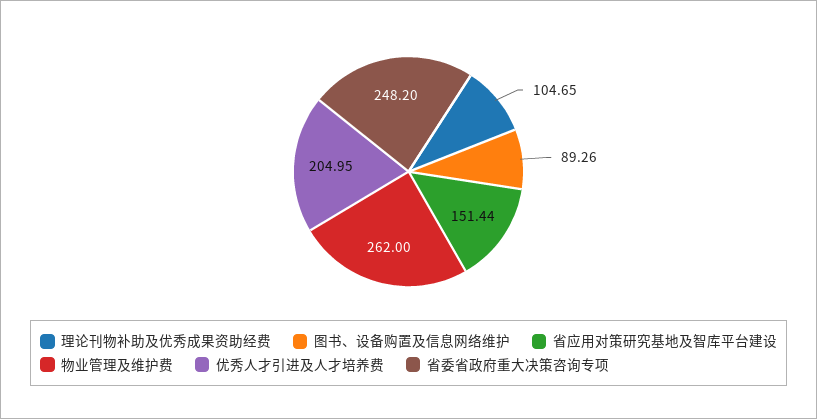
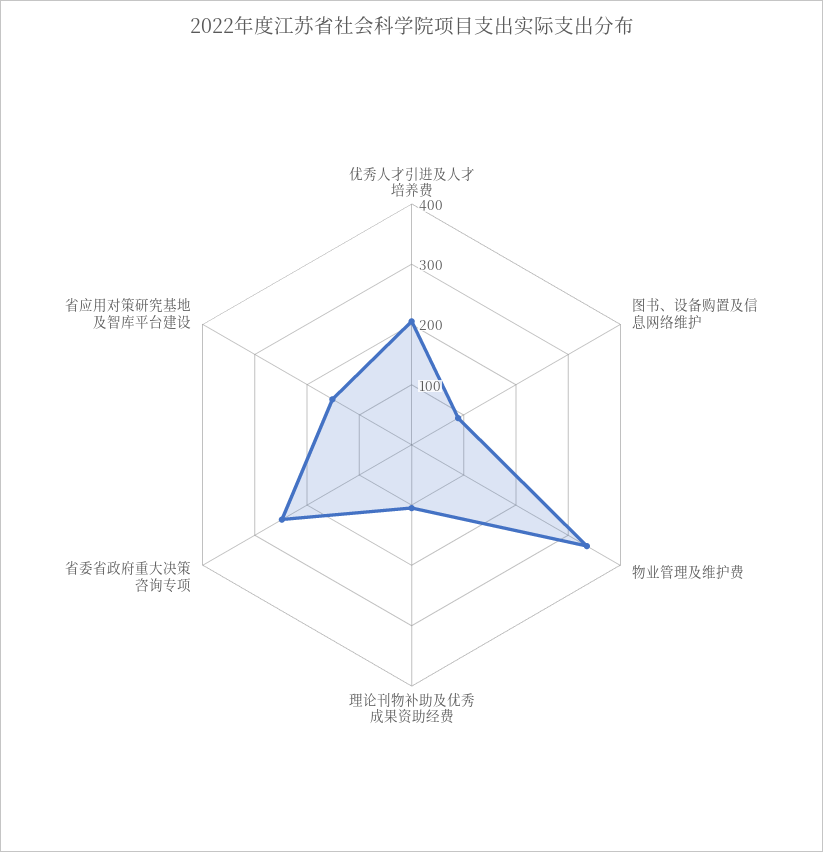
物业管理及维护费: 262 -> 340

